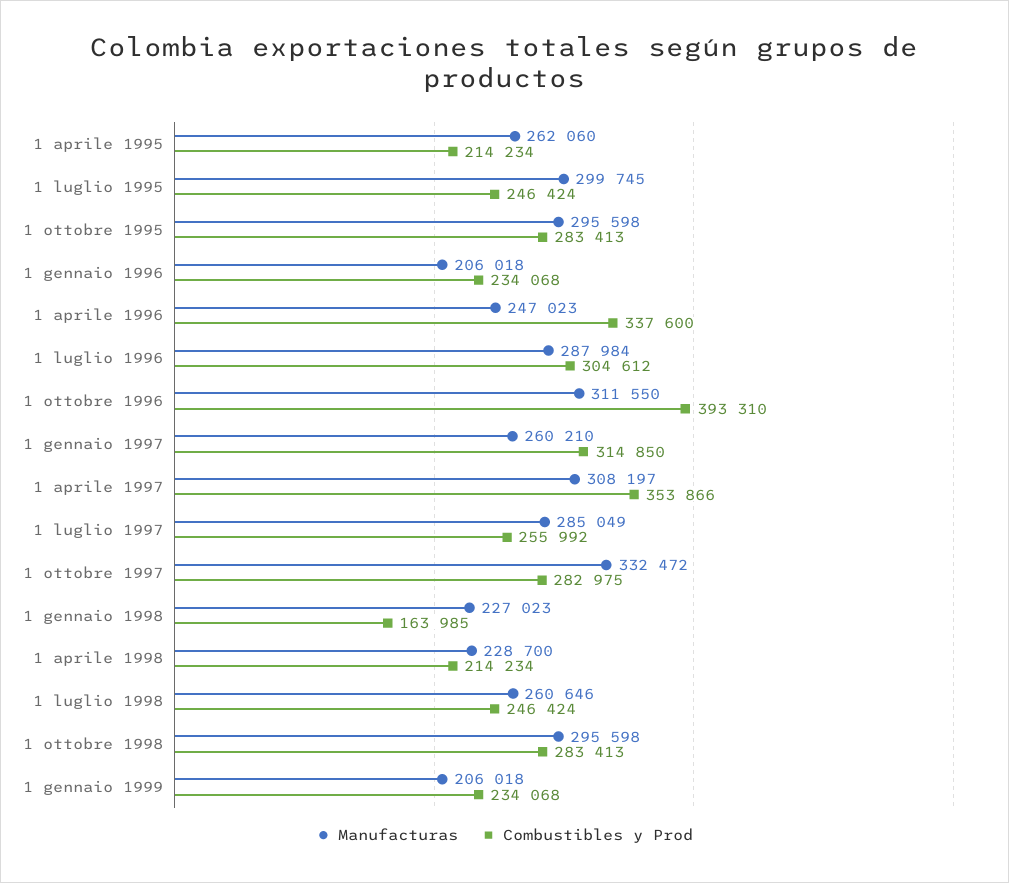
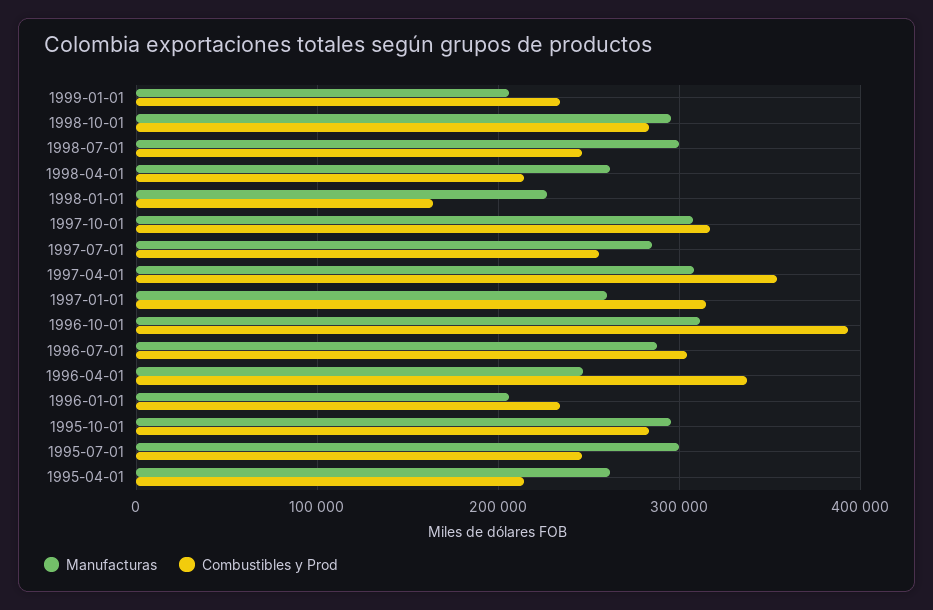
Manufacturas, 1 ottobre 1997: 332472 -> 310000
Combustibles y Prod, 1 ottobre 1997: 282975 -> 320000
Manufacturas, 1 aprile 1998: 228700 -> 260000
Manufacturas, 1 luglio 1998: 260646 -> 300000

